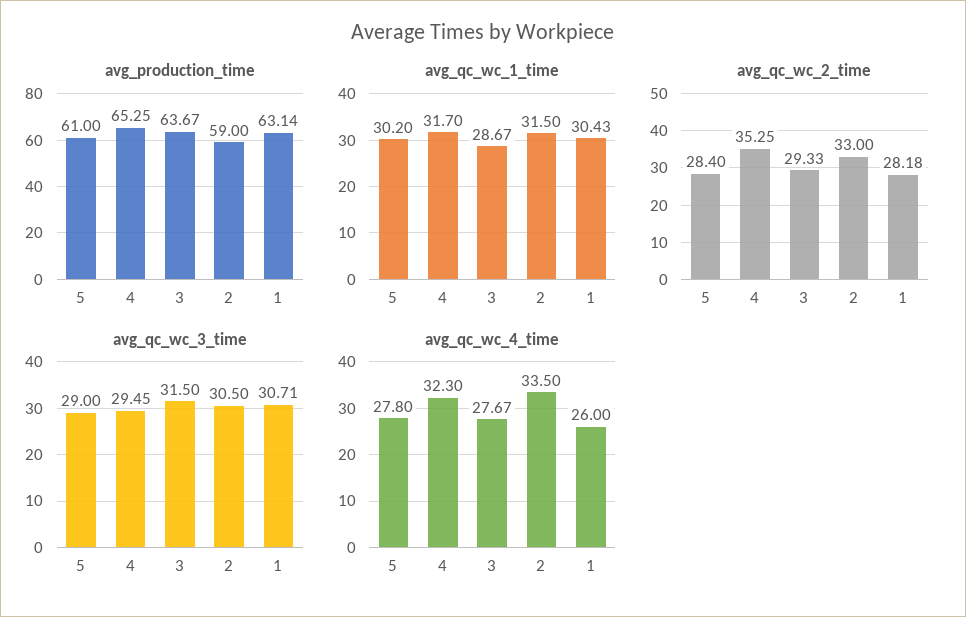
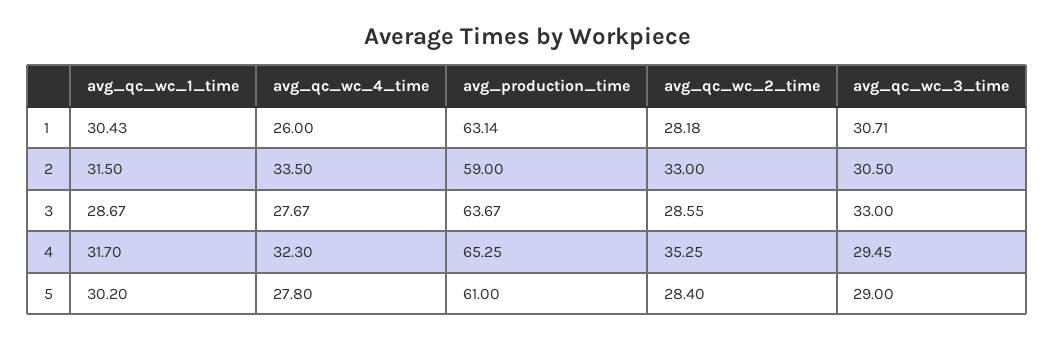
avg_qc_wc_2_time, 3: 29.33 -> 28.55
avg_qc_wc_3_time, 3: 31.5 -> 33

